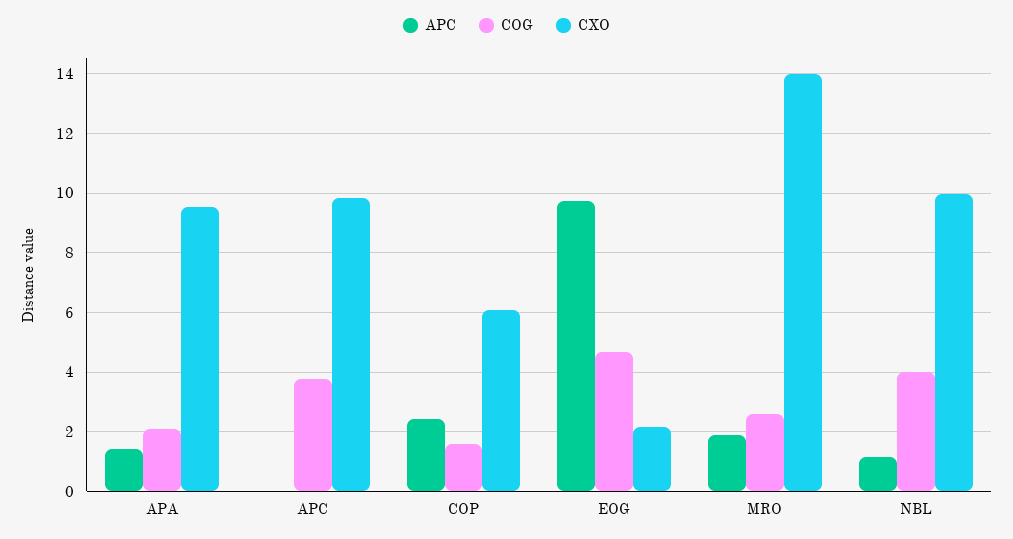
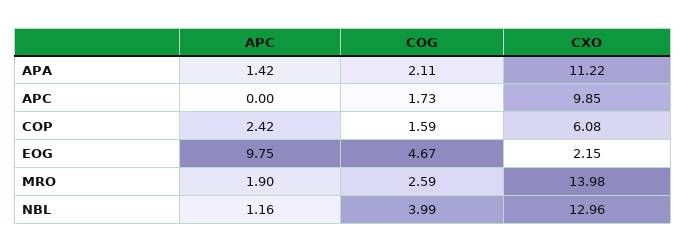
CXO, APA: 9.5 -> 11.22
COG, APC: 3.75 -> 1.73
CXO, NBL: 10 -> 12.96

